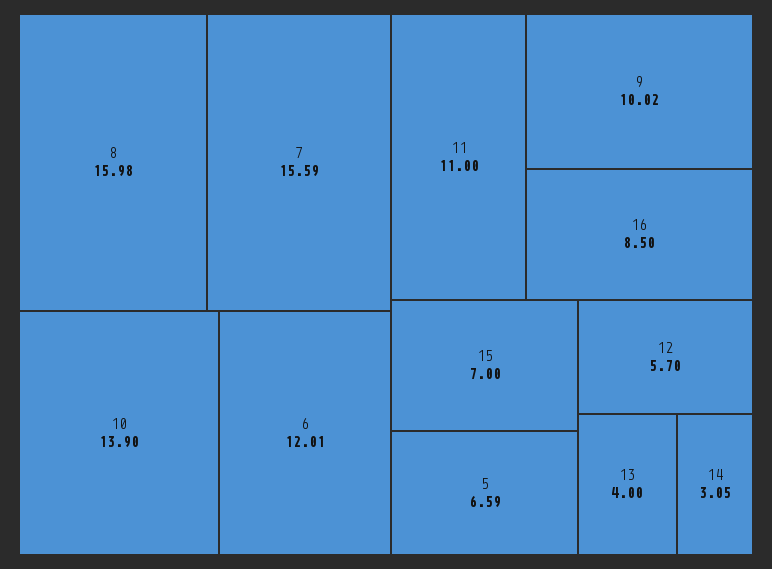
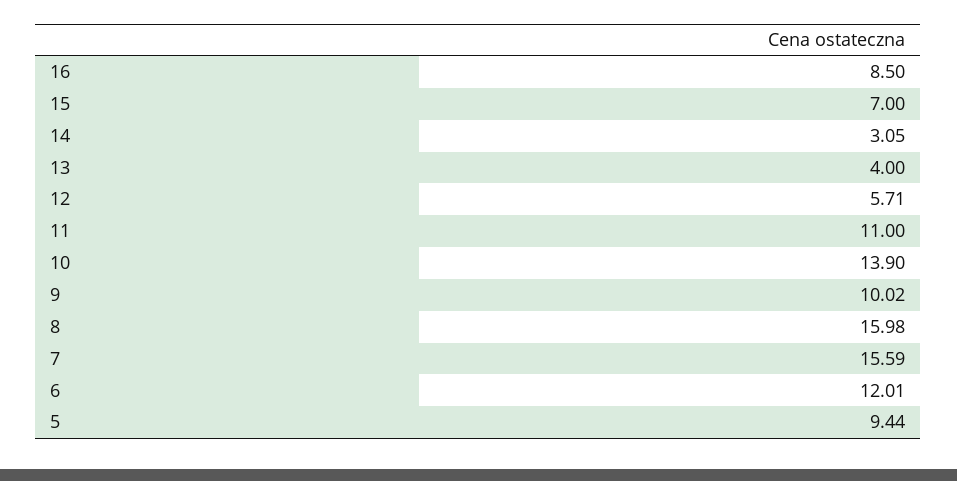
5: 6.59 -> 9.44
12: 5.7 -> 5.71

